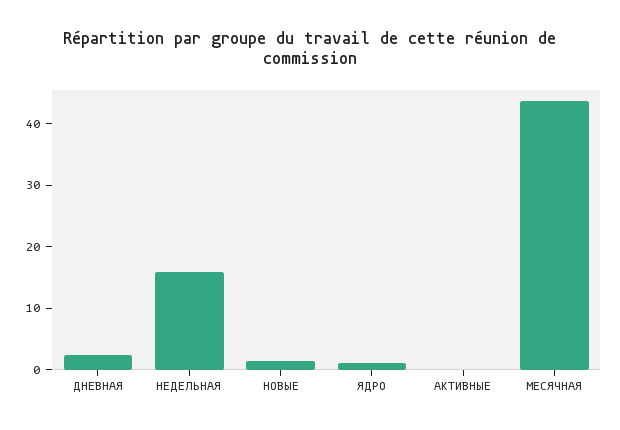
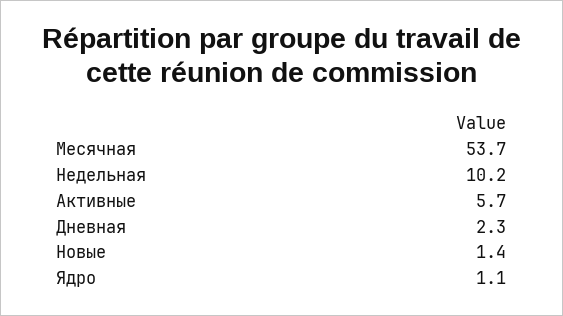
НЕДЕЛЬНАЯ: 16 -> 10.2
АКТИВНЫЕ: 0 -> 5.7
МЕСЯЧНАЯ: 44 -> 53.7

